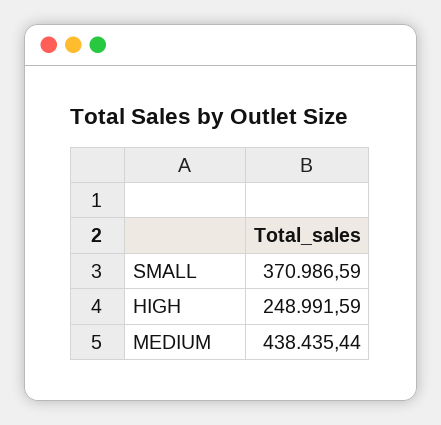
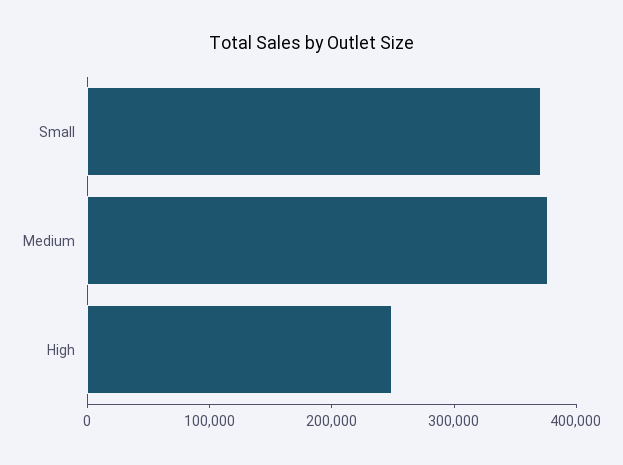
MEDIUM: 438435.44 -> 380000

